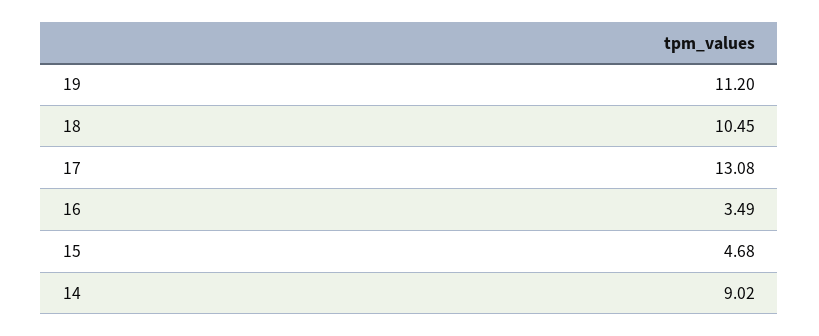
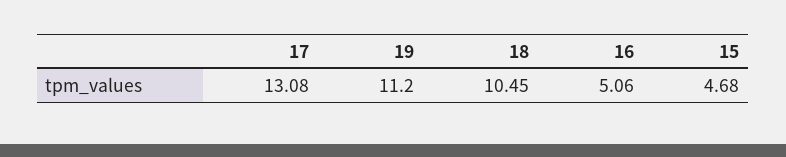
16: 3.49 -> 5.06
14: 9.02 -> none

